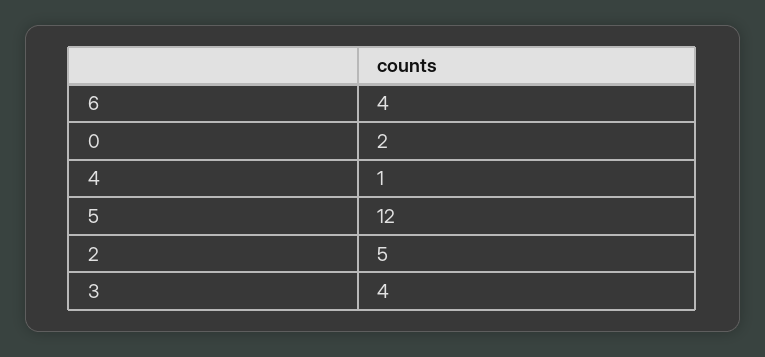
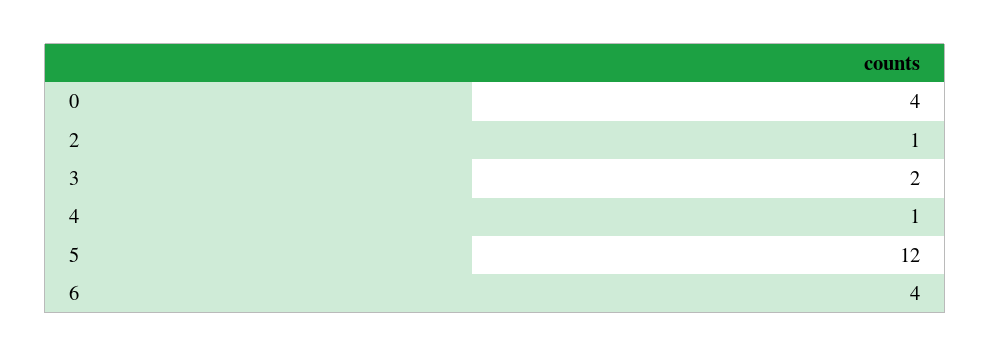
0: 2 -> 4
2: 5 -> 1
3: 4 -> 2

